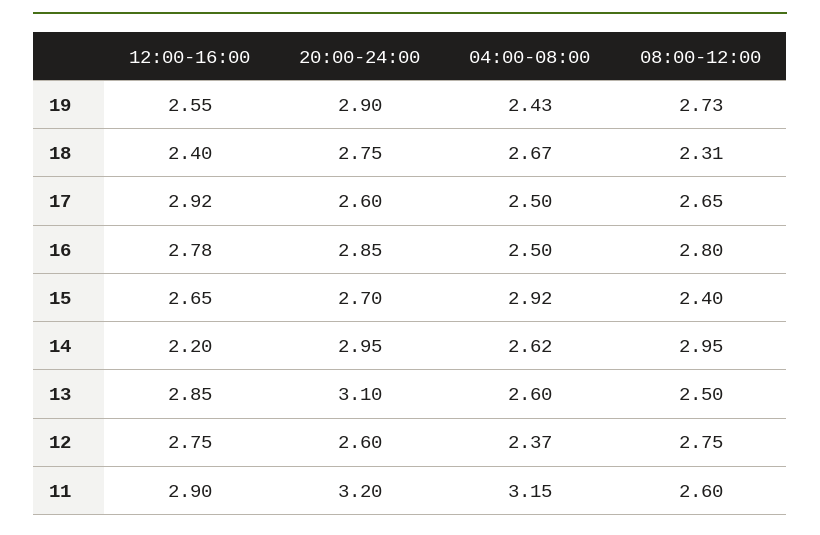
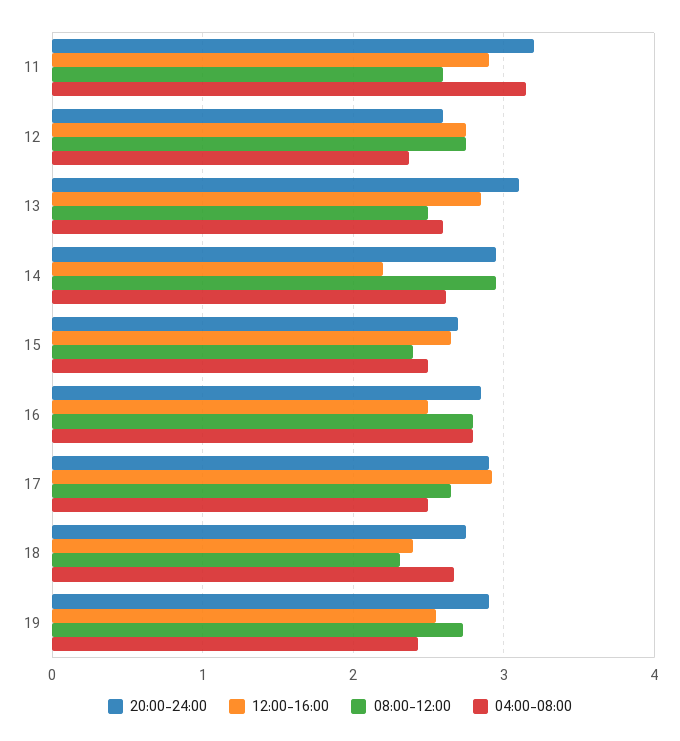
20:00-24:00, 17: 2.6 -> 2.9
12:00-16:00, 16: 2.78 -> 2.5
04:00-08:00, 16: 2.5 -> 2.8
04:00-08:00, 15: 2.92 -> 2.5

